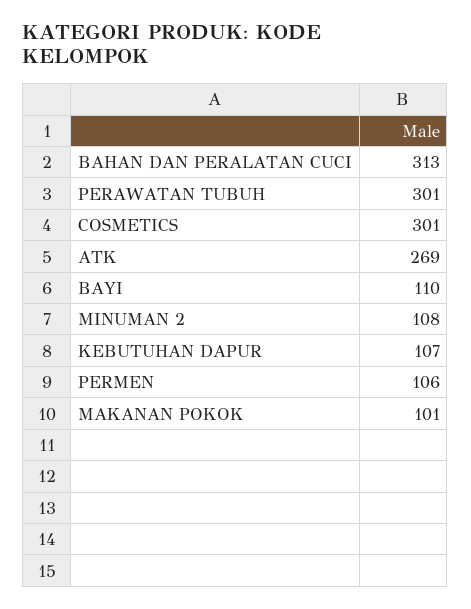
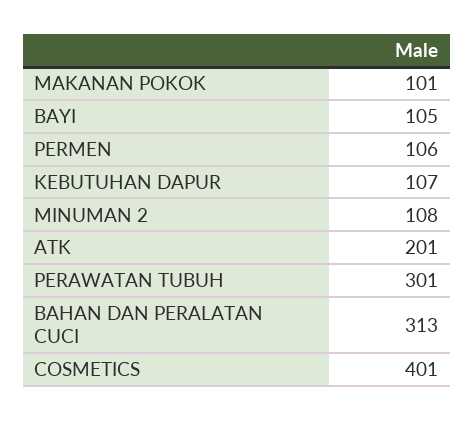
COSMETICS: 301 -> 401
ATK: 269 -> 201
BAYI: 110 -> 105

